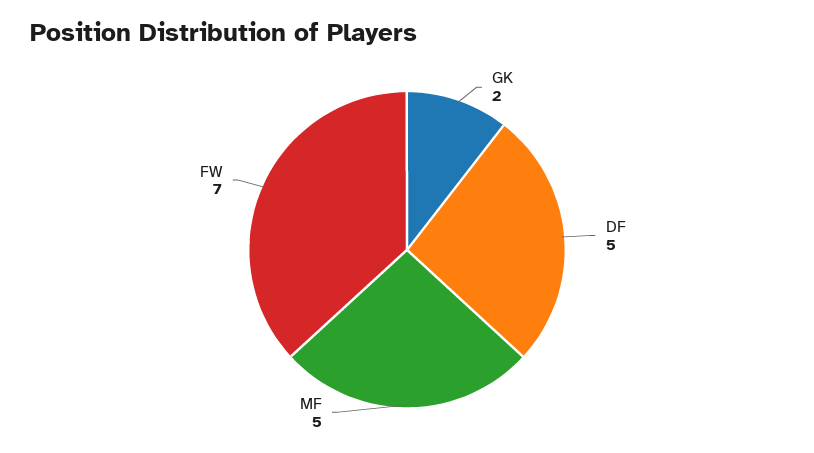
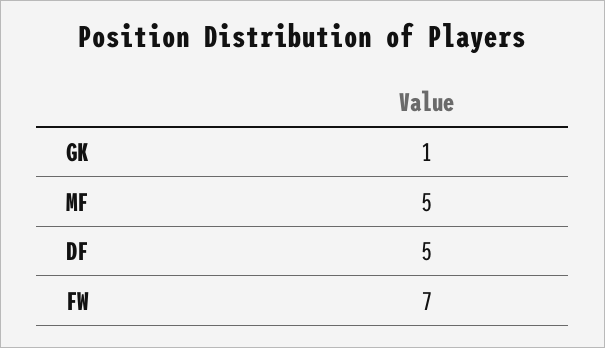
GK: 2 -> 1

